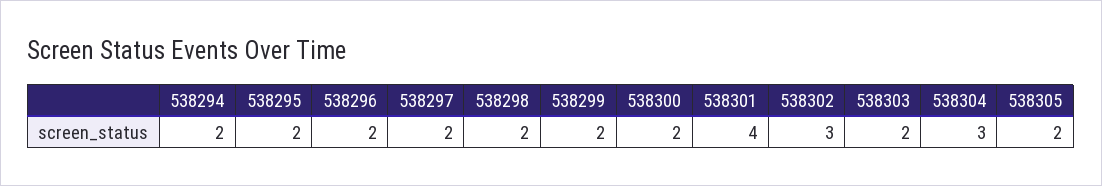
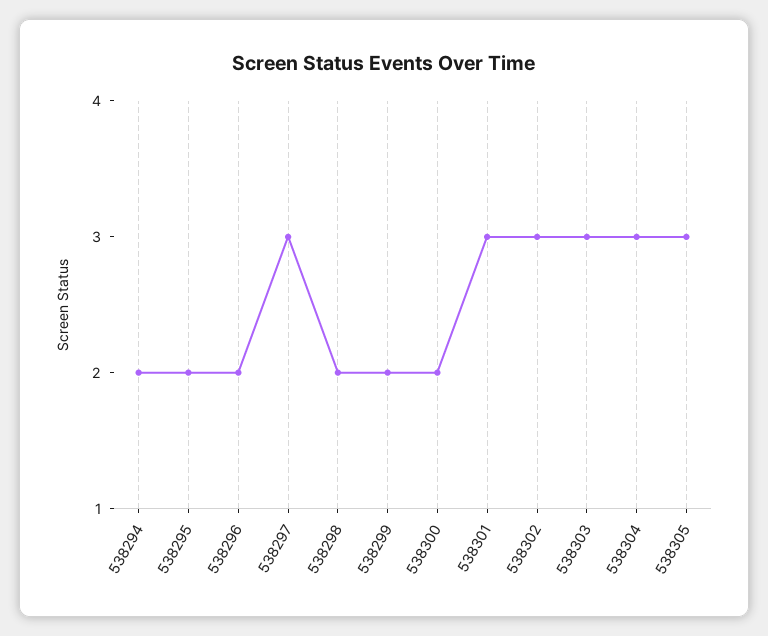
538297: 2 -> 3
538301: 4 -> 3
538303: 2 -> 3
538305: 2 -> 3

